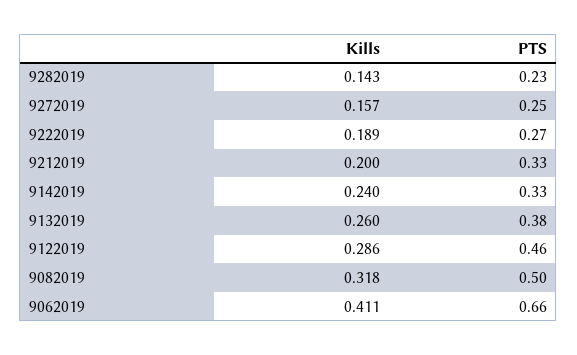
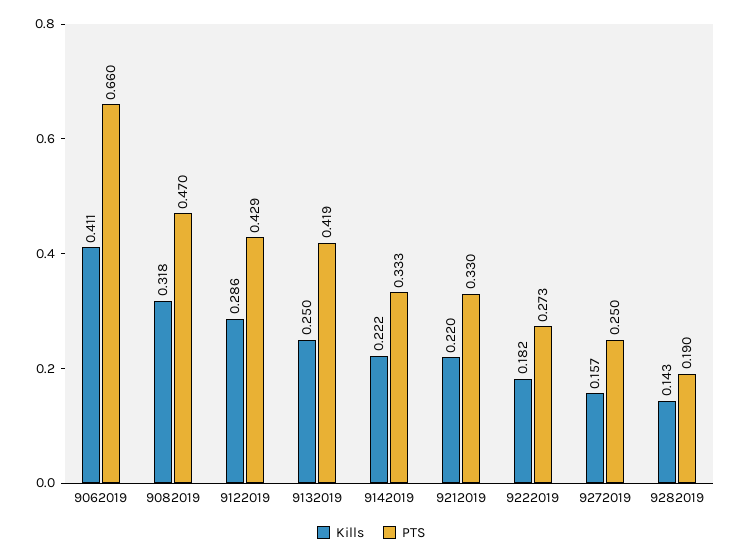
PTS, 9282019: 0.23 -> 0.19
Kills, 9222019: 0.189 -> 0.182
Kills, 9212019: 0.2 -> 0.22
Kills, 9142019: 0.24 -> 0.222
Kills, 9132019: 0.26 -> 0.25
PTS, 9132019: 0.38 -> 0.419
PTS, 9122019: 0.46 -> 0.429
PTS, 9082019: 0.5 -> 0.47

